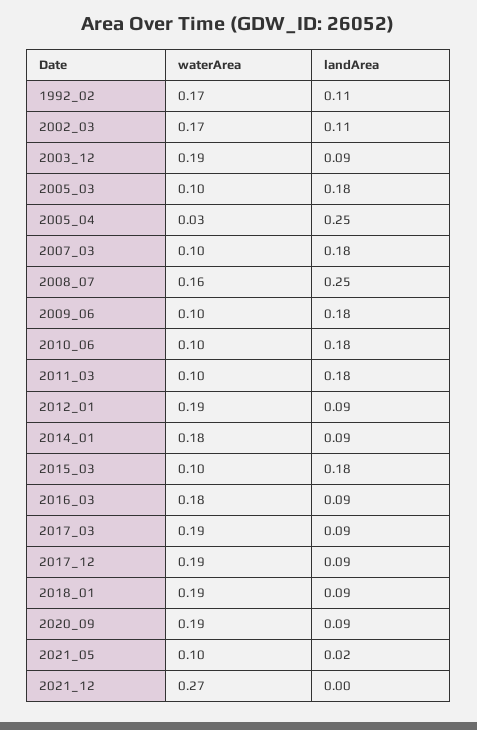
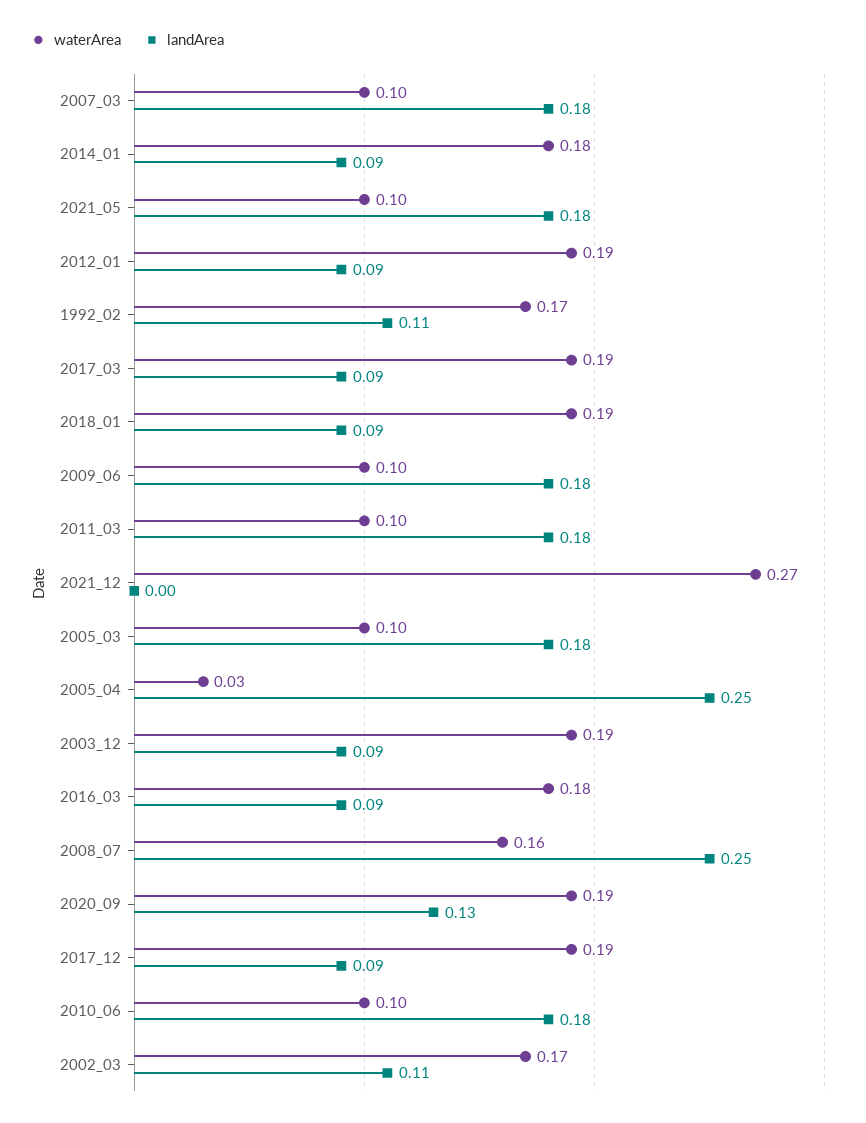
waterArea, 2015_03: 0.1 -> none
landArea, 2015_03: 0.18 -> none
landArea, 2020_09: 0.09 -> 0.13
landArea, 2021_05: 0.02 -> 0.18

